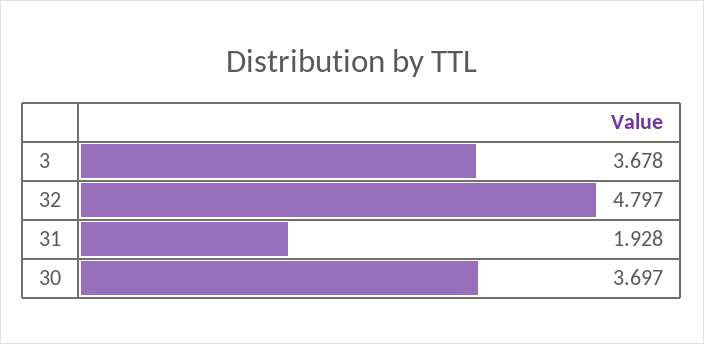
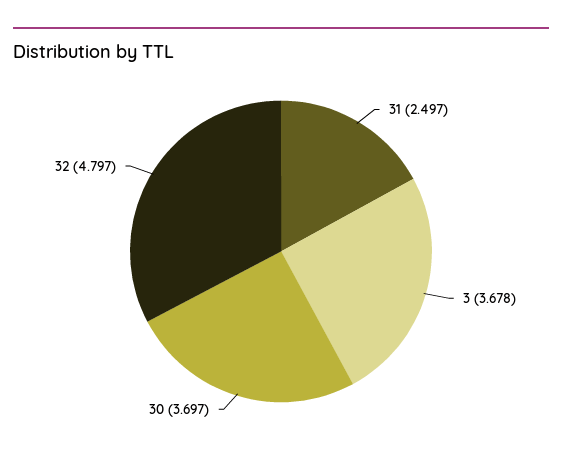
31: 1.928 -> 2.497

